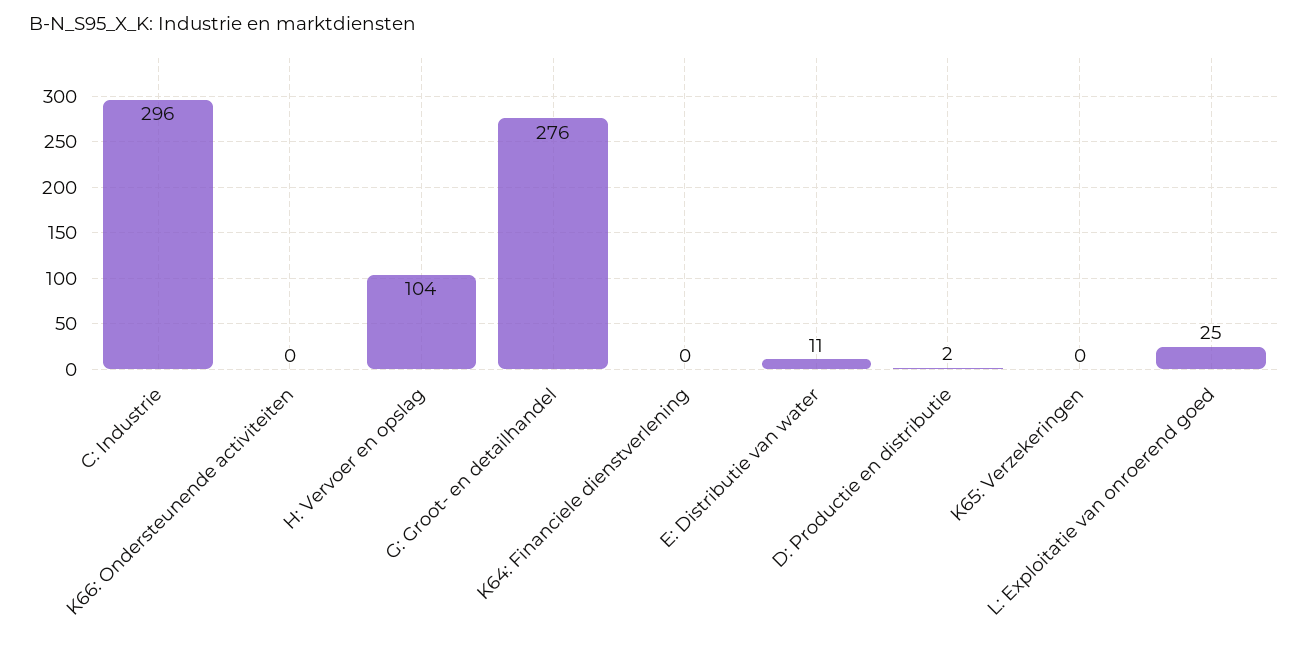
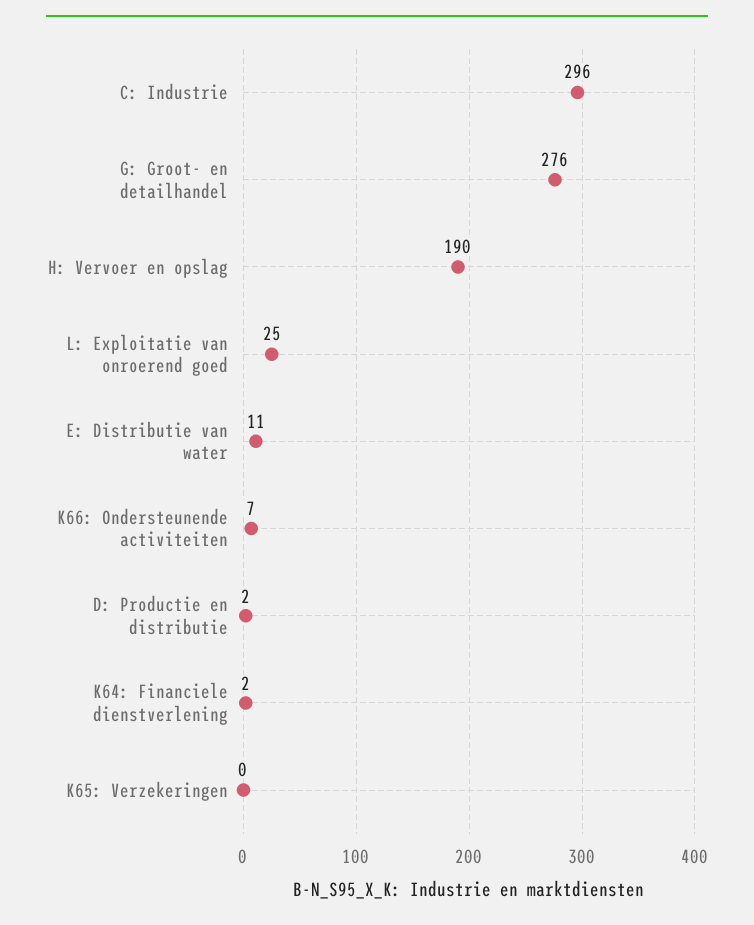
K66: Ondersteunende activiteiten: 0 -> 7
H: Vervoer en opslag: 104 -> 190
K64: Financiele dienstverlening: 0 -> 2

